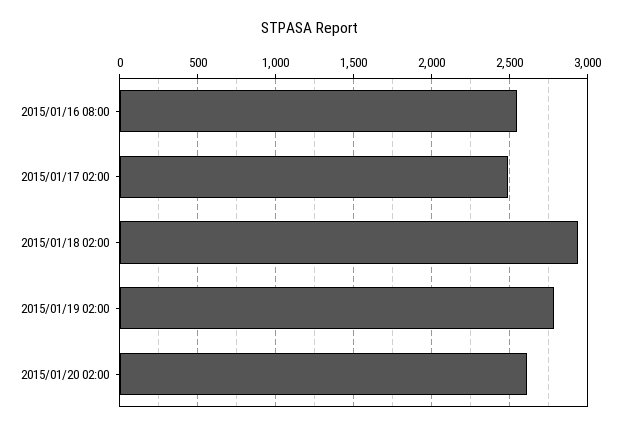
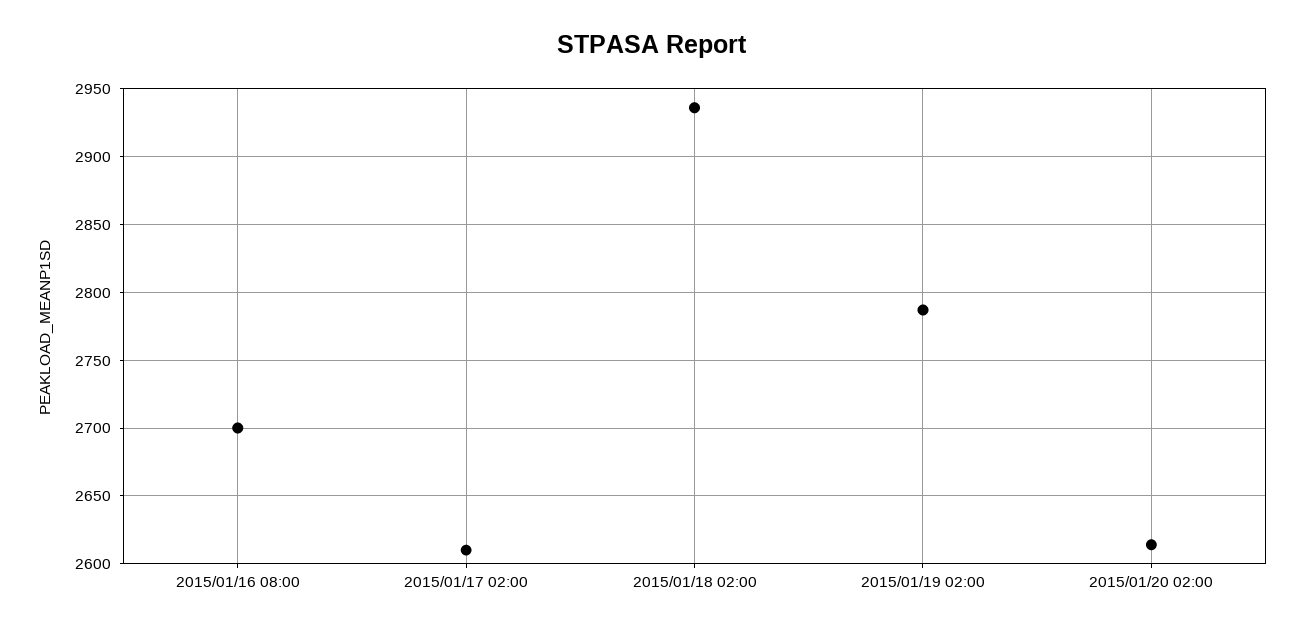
2015/01/16 08:00: 2550 -> 2700
2015/01/17 02:00: 2500 -> 2610

